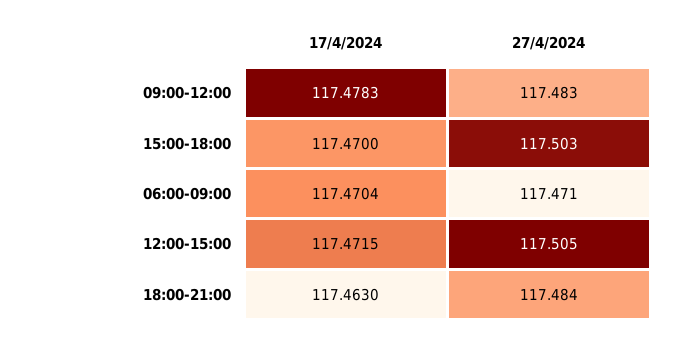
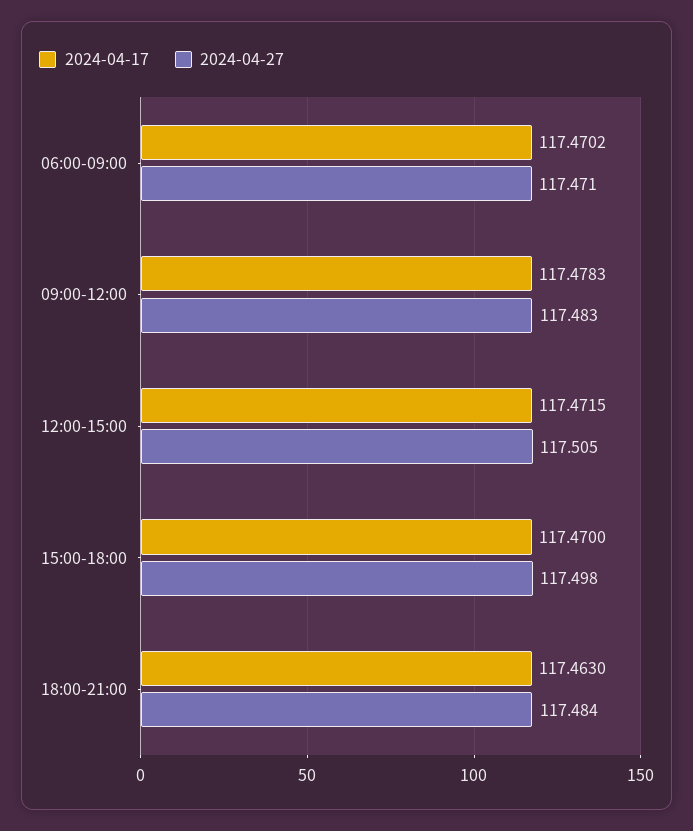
27/4/2024, 15:00-18:00: 117.503 -> 117.498
17/4/2024, 06:00-09:00: 117.4704 -> 117.4702

